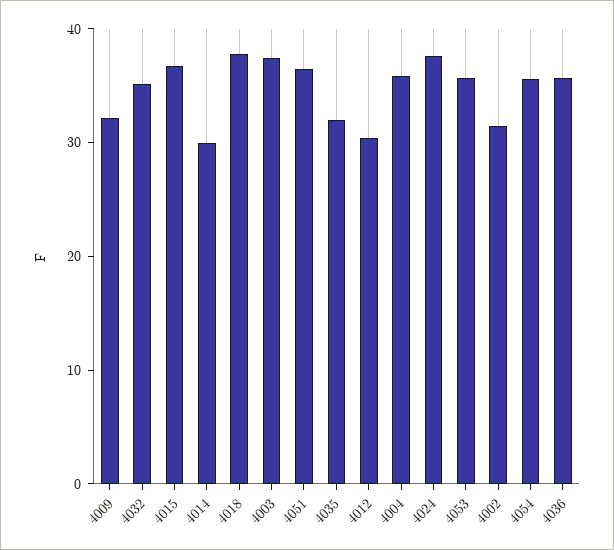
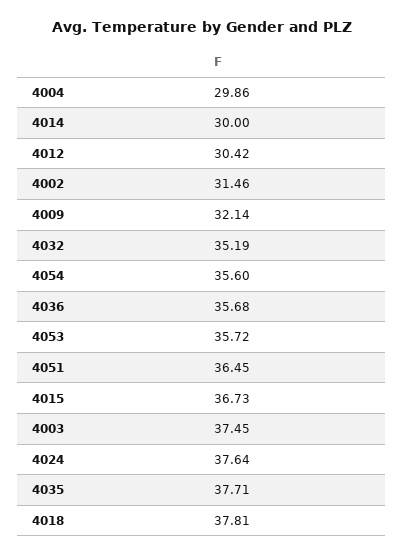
4035: 32 -> 37.71
4004: 36 -> 29.86

